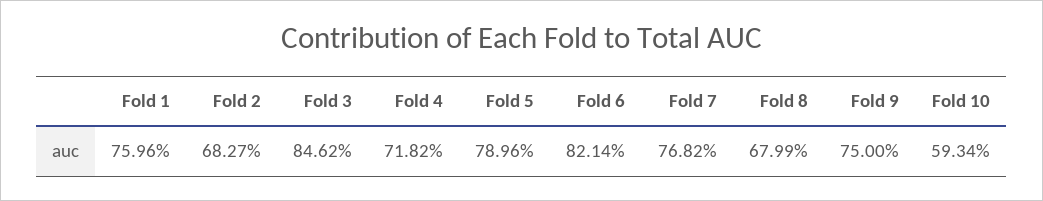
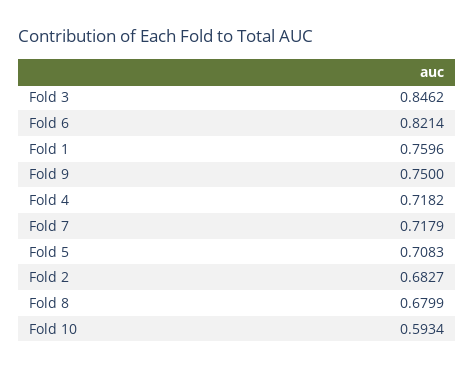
Fold 5: 0.7896 -> 0.7083
Fold 7: 0.7682 -> 0.7179

